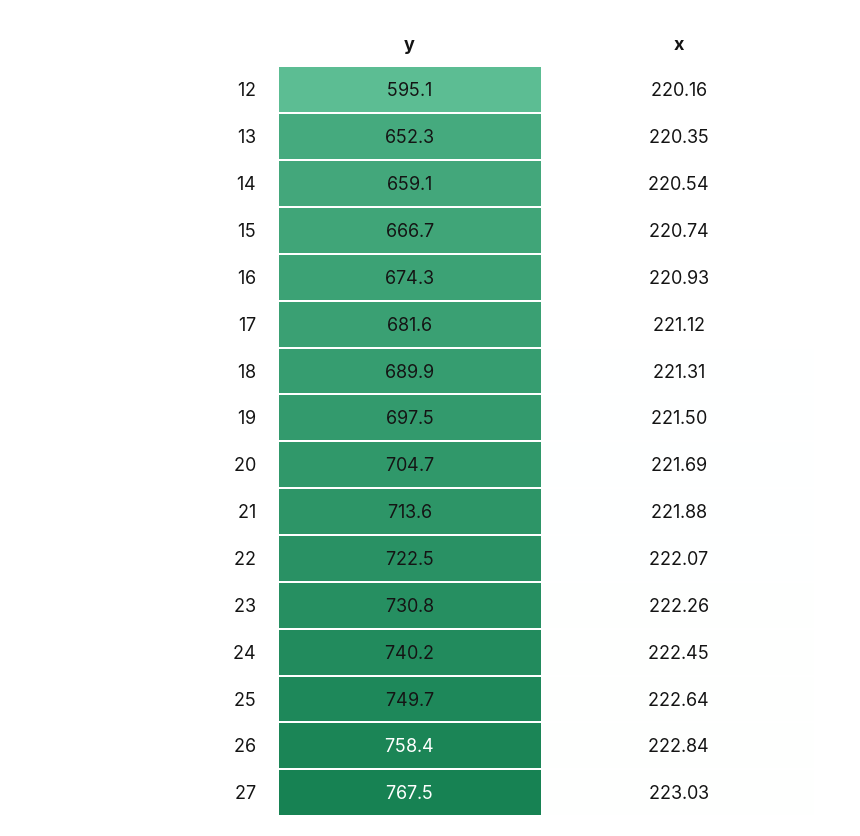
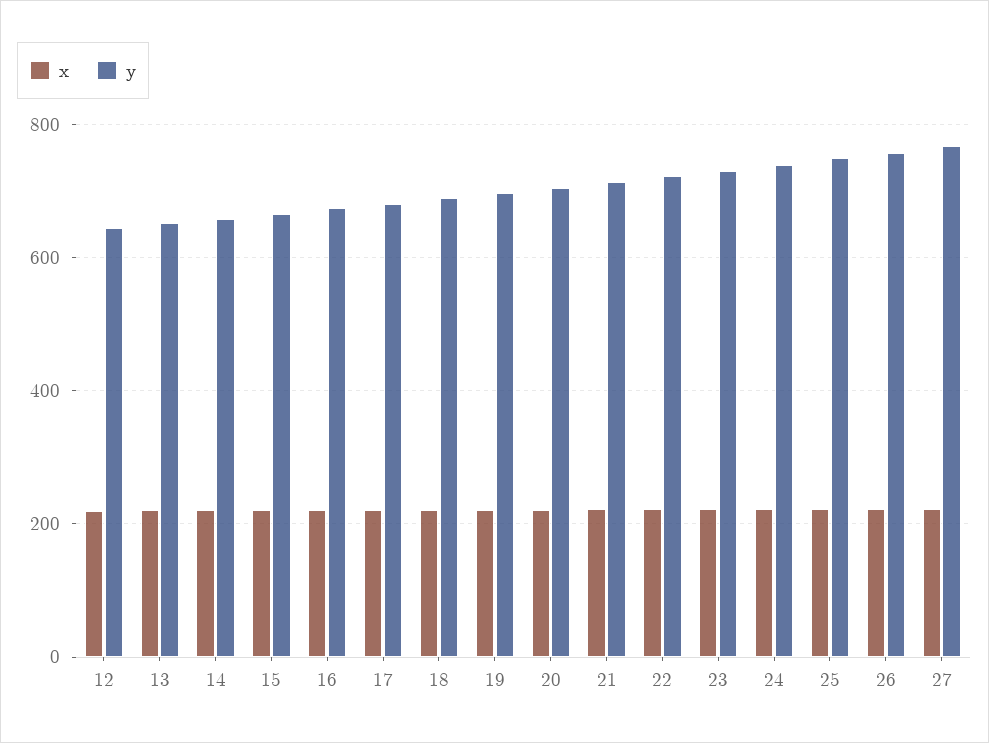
y, 12: 595.1 -> 640

